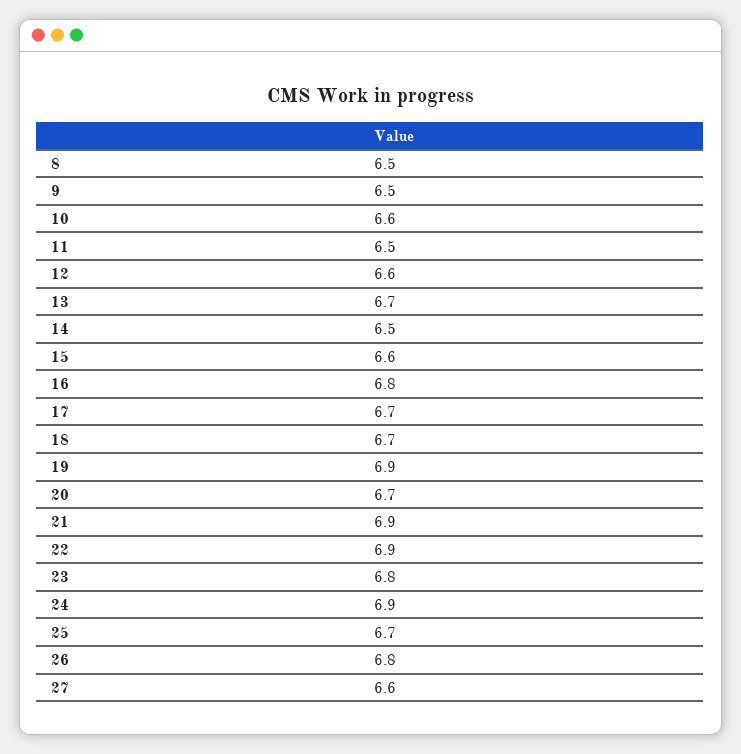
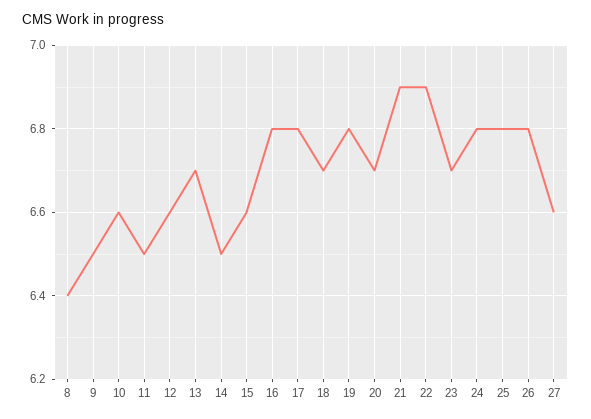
8: 6.5 -> 6.4
17: 6.7 -> 6.8
19: 6.9 -> 6.8
23: 6.8 -> 6.7
24: 6.9 -> 6.8
25: 6.7 -> 6.8

